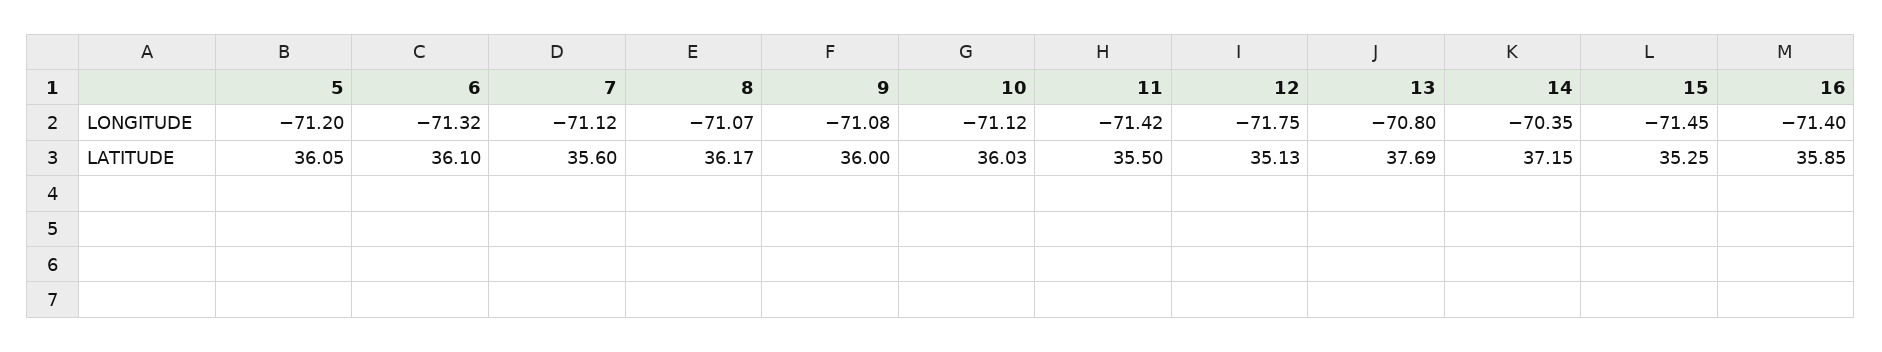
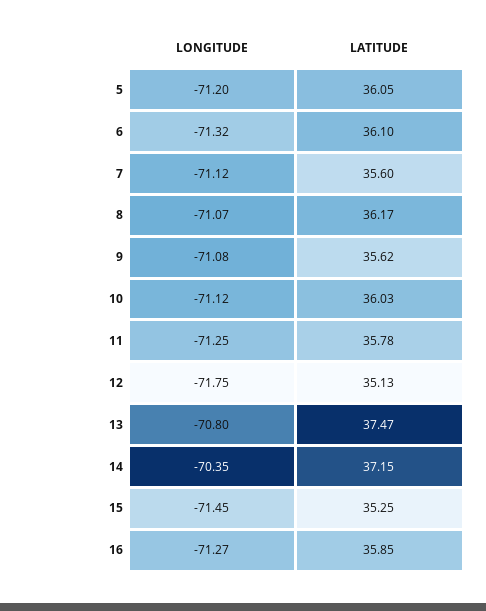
11, LONGITUDE: -71.42 -> -71.25
16, LONGITUDE: -71.4 -> -71.27
9, LATITUDE: 36 -> 35.62
11, LATITUDE: 35.5 -> 35.78
13, LATITUDE: 37.69 -> 37.47

